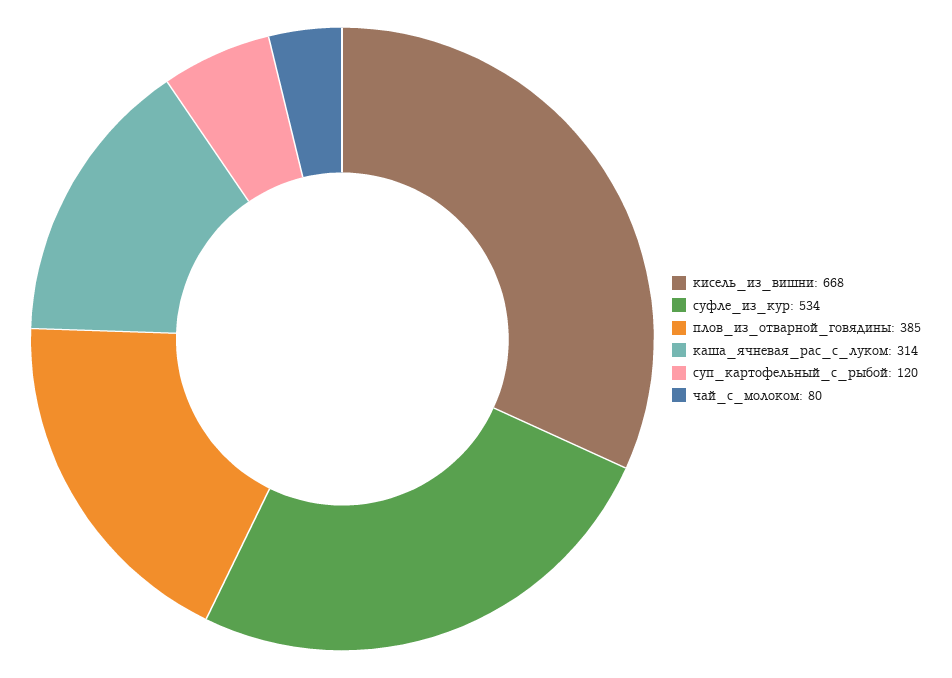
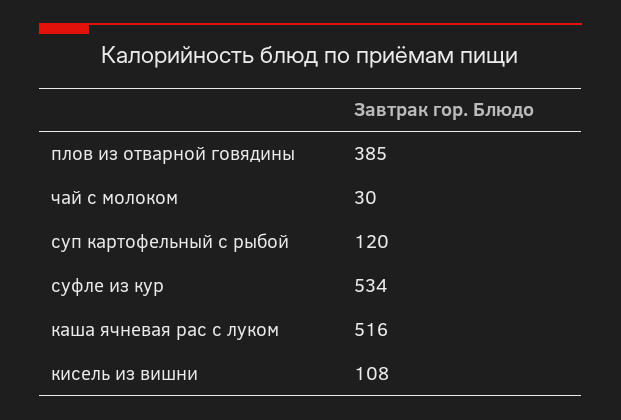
кисель_из_вишни: 668 -> 108
каша_ячневая_рас_с_луком: 314 -> 516
чай_с_молоком: 80 -> 30

